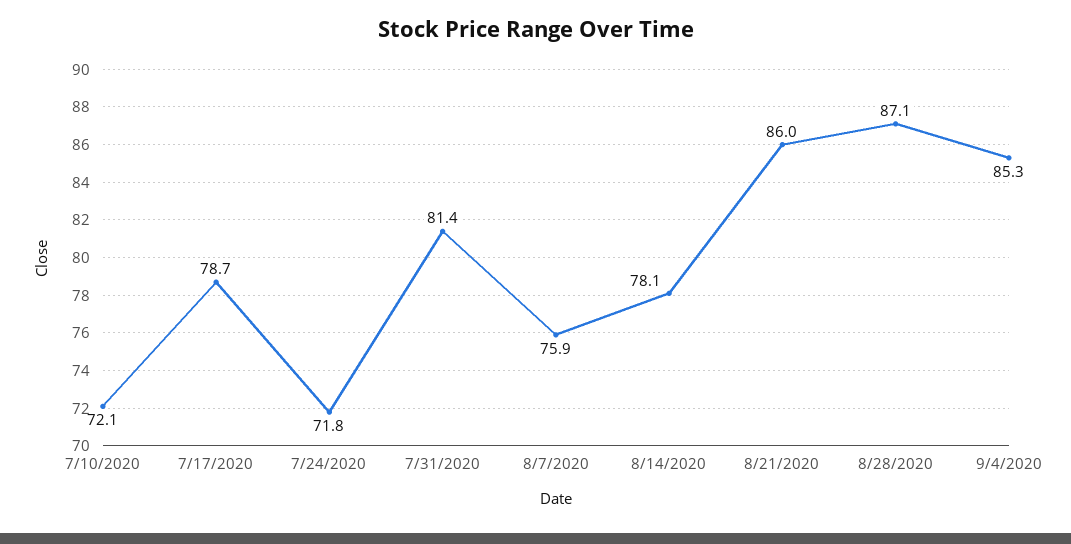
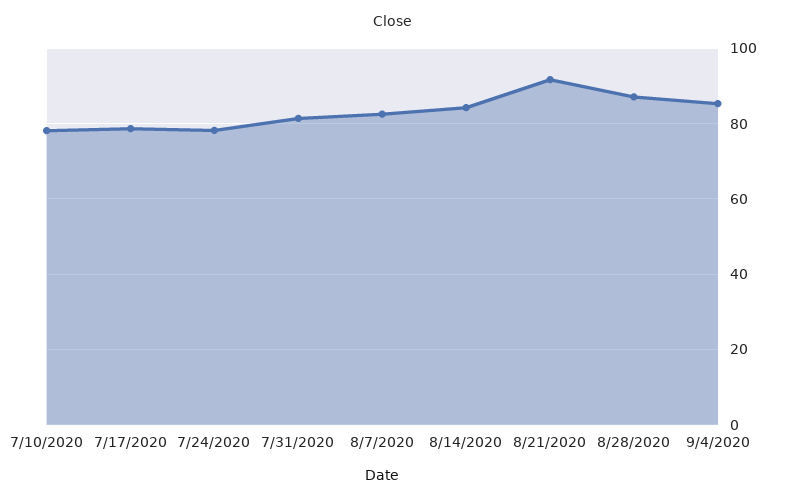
7/10/2020: 72.1 -> 78
7/24/2020: 71.8 -> 78
8/7/2020: 75.9 -> 82
8/14/2020: 78.1 -> 84
8/21/2020: 86 -> 92

